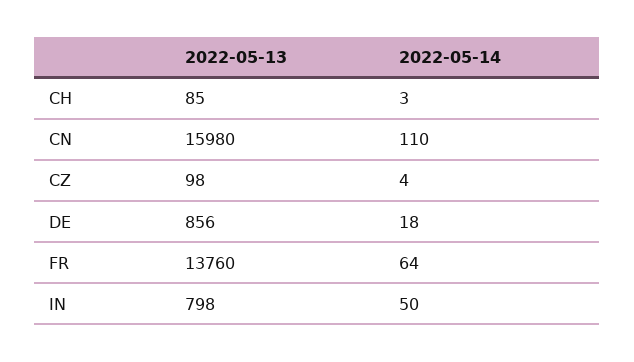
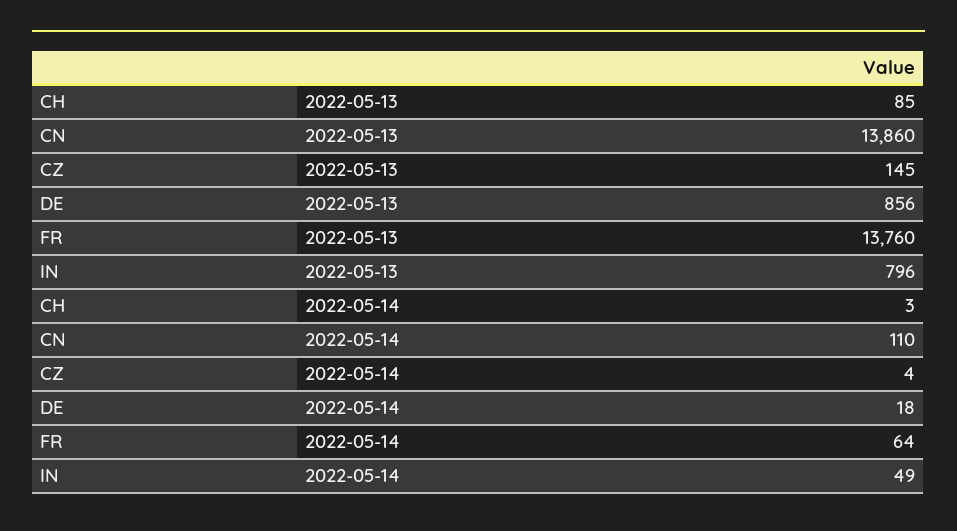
2022-05-13, CN: 15980 -> 13860
2022-05-13, CZ: 98 -> 145
2022-05-13, IN: 798 -> 796
2022-05-14, IN: 50 -> 49

